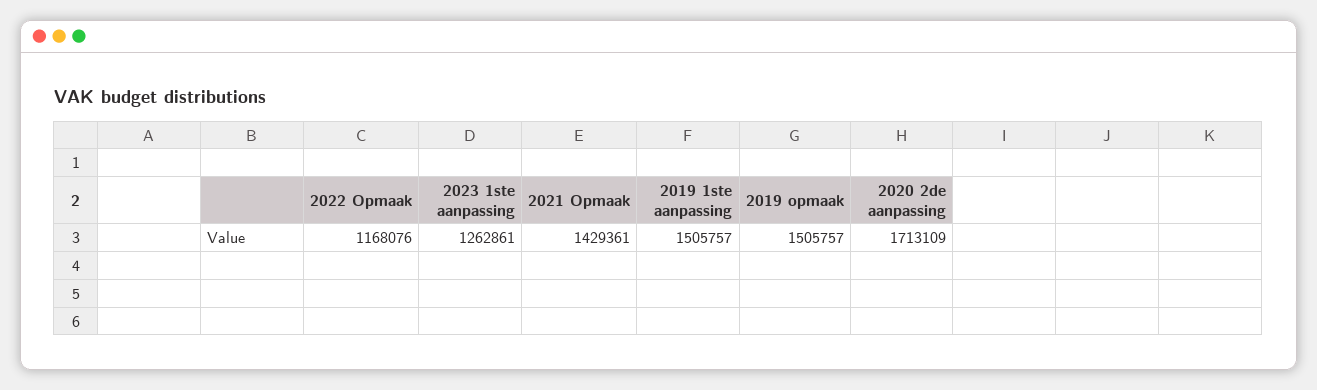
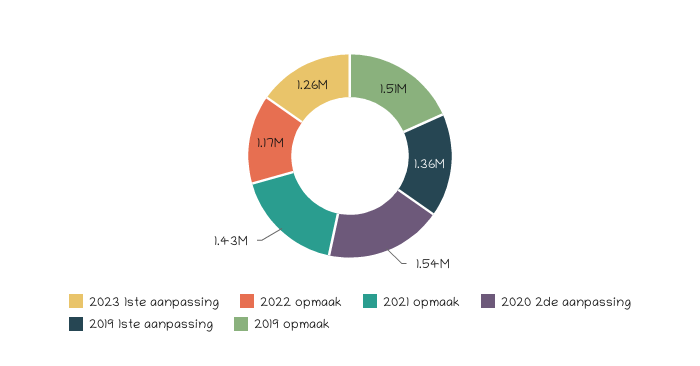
2019 1ste aanpassing: 1505757 -> 1360000
2020 2de aanpassing: 1713109 -> 1540000

